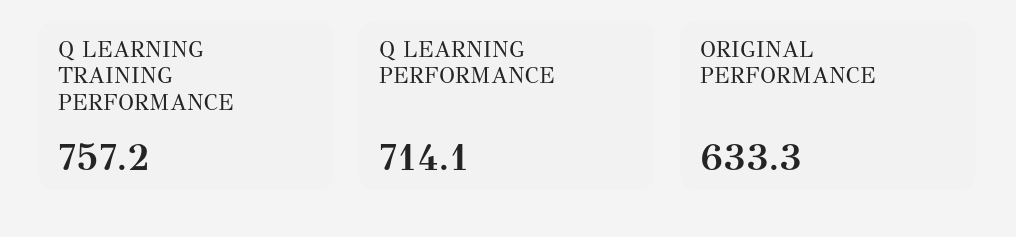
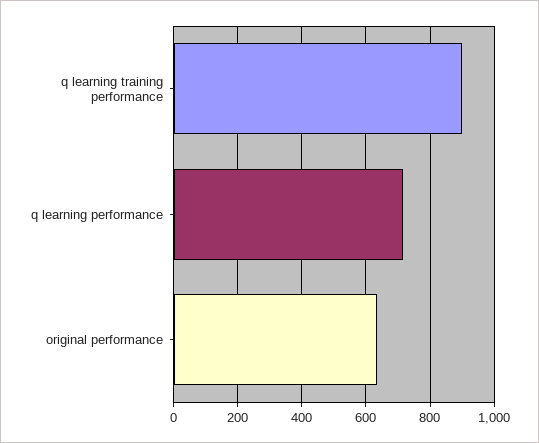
Q LEARNING TRAINING PERFORMANCE: 757.2 -> 900

